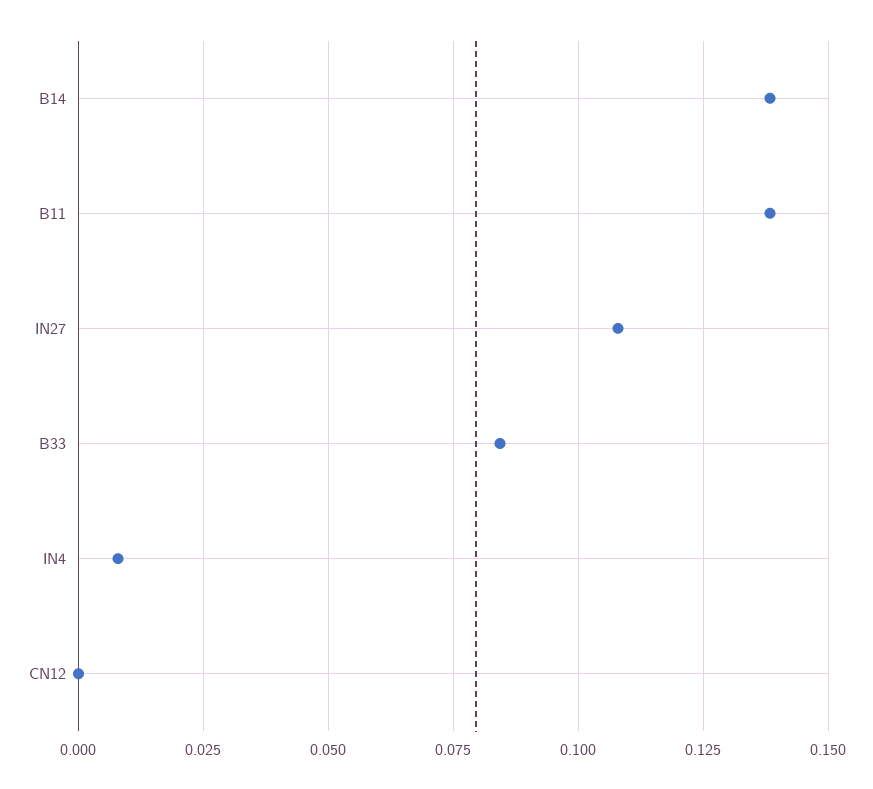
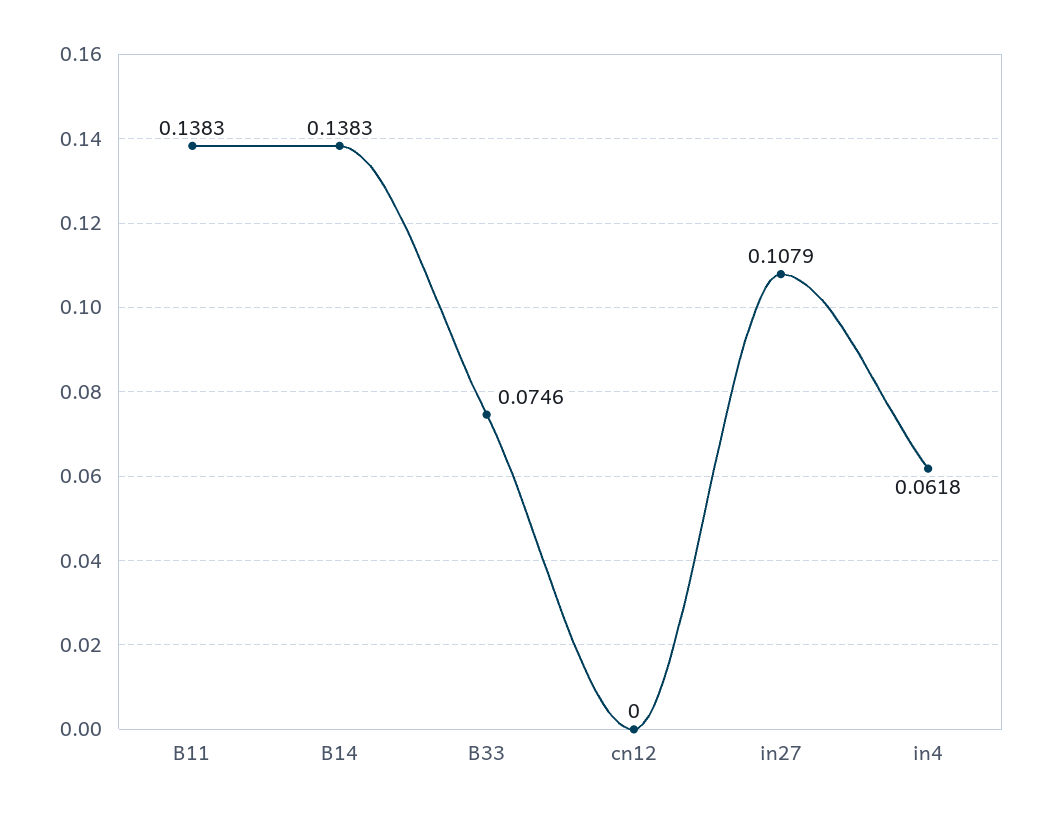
B33: 0.085 -> 0.0746
IN4: 0.0075 -> 0.0618

